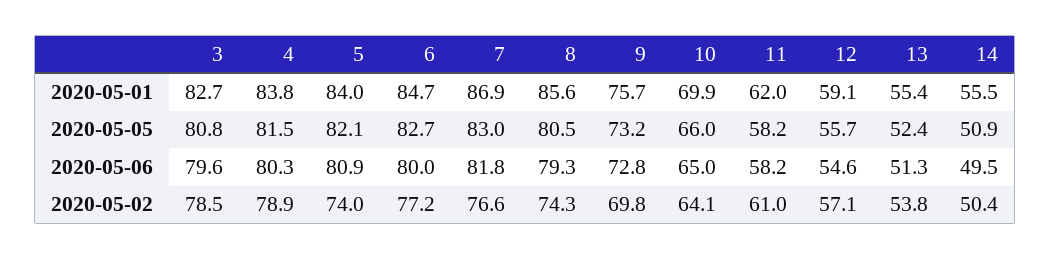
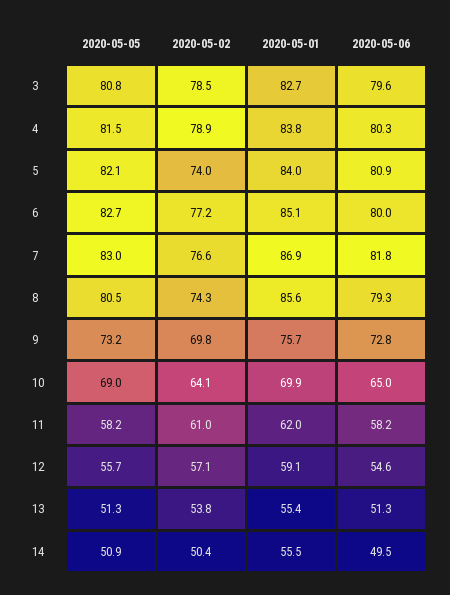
6, 2020-05-01: 84.7 -> 85.1
10, 2020-05-05: 66 -> 69
13, 2020-05-05: 52.4 -> 51.3

